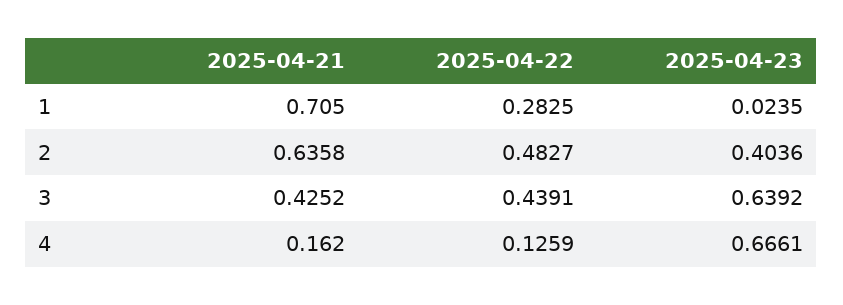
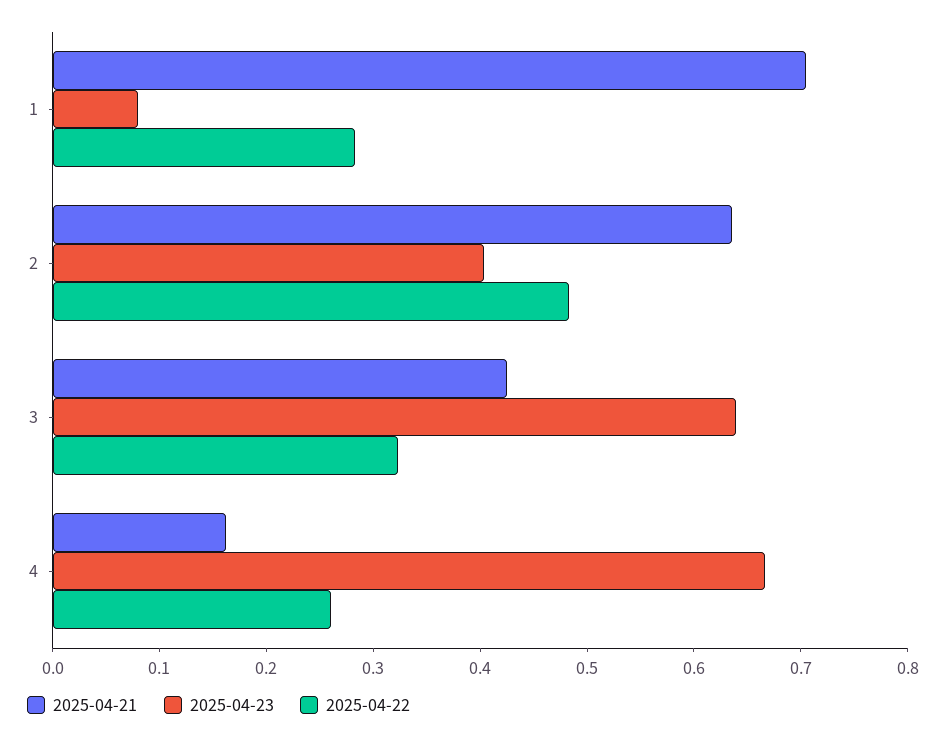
2025-04-23, 1: 0.0235 -> 0.08
2025-04-22, 3: 0.4391 -> 0.32
2025-04-22, 4: 0.1259 -> 0.26

